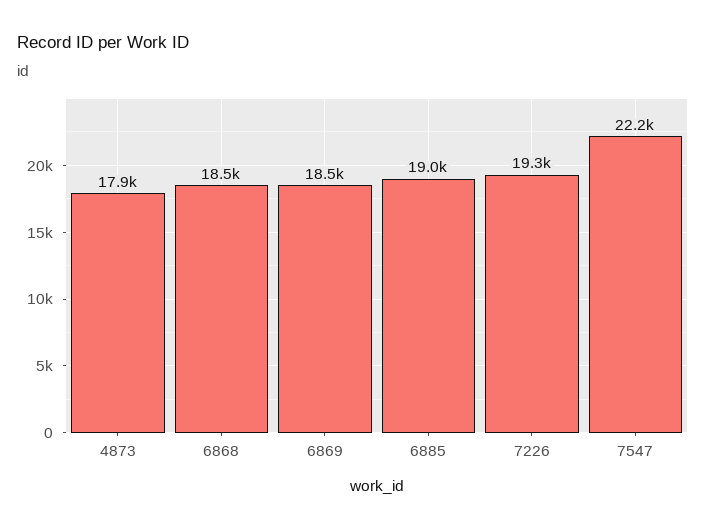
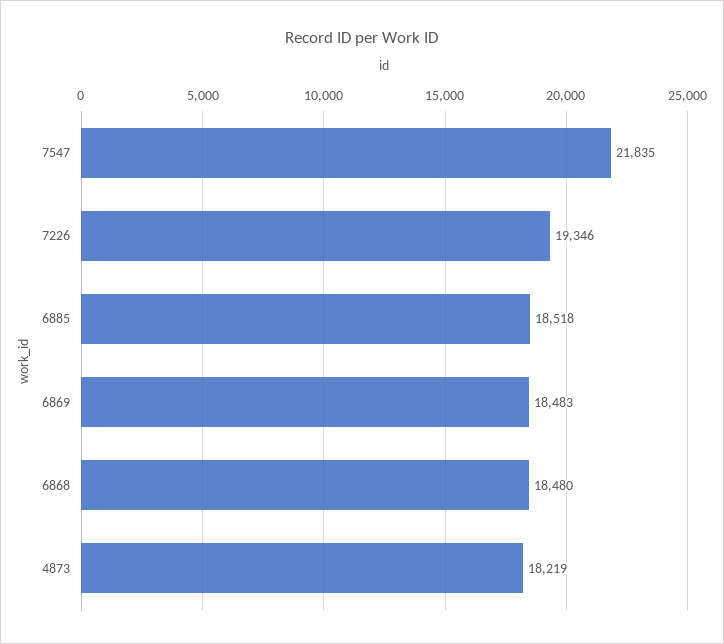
4873: 17900 -> 18219
6885: 19000 -> 18518
7547: 22200 -> 21835

